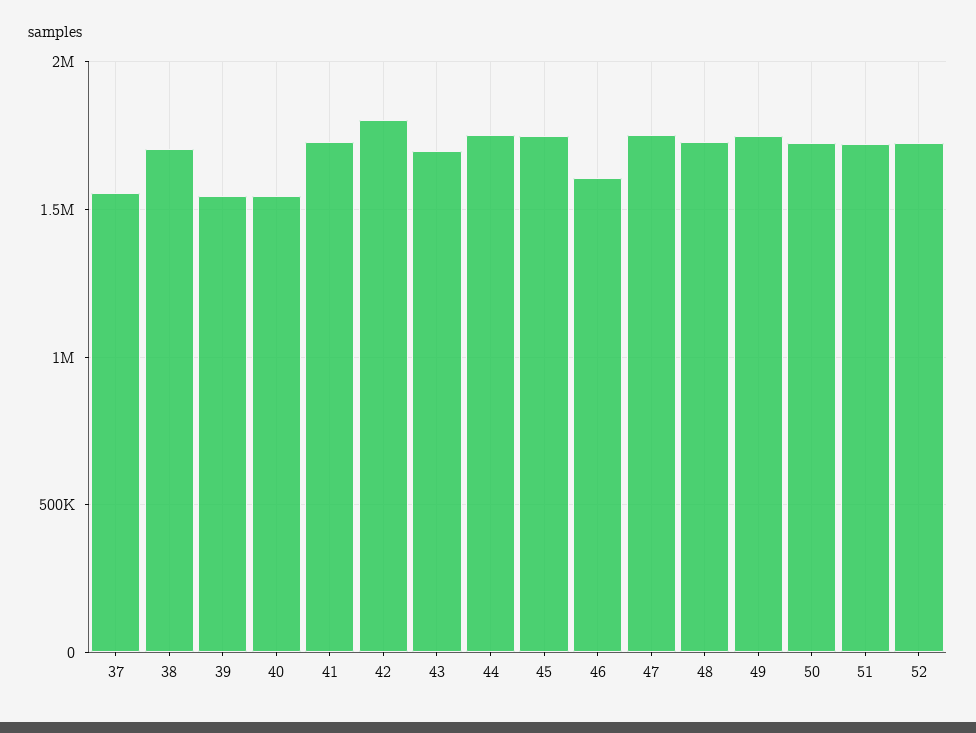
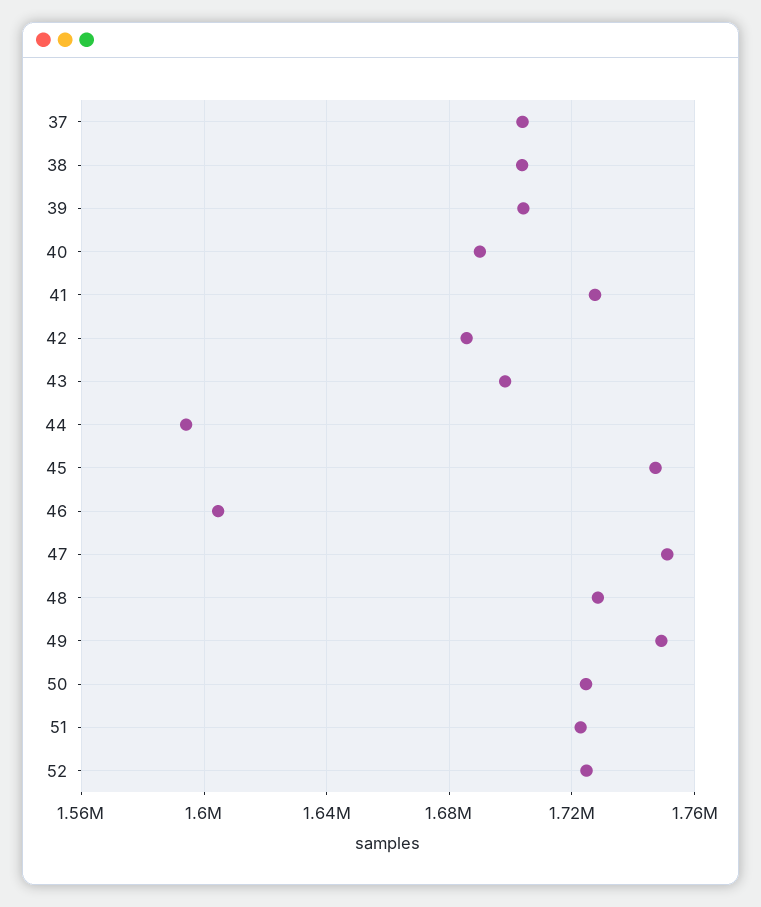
37: 1550000 -> 1705000
39: 1550000 -> 1705000
40: 1550000 -> 1690000
42: 1800000 -> 1685000
44: 1750000 -> 1595000

